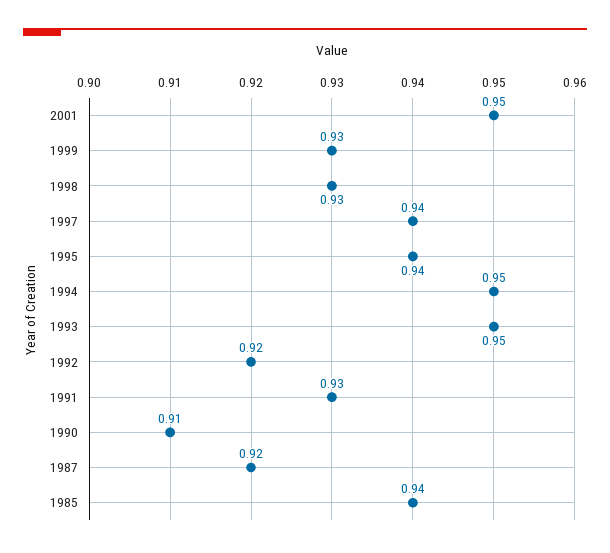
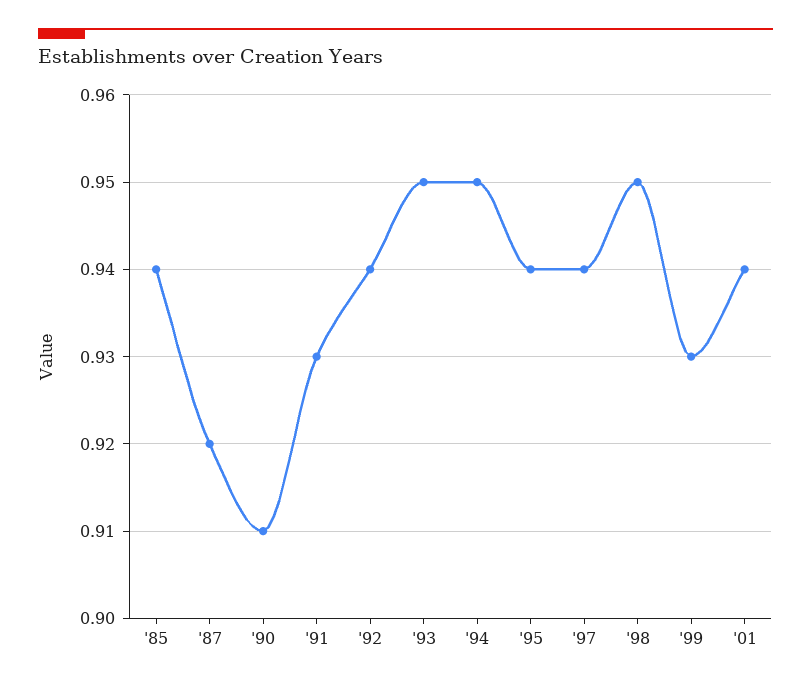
2001: 0.95 -> 0.94
1998: 0.93 -> 0.95
1992: 0.92 -> 0.94

